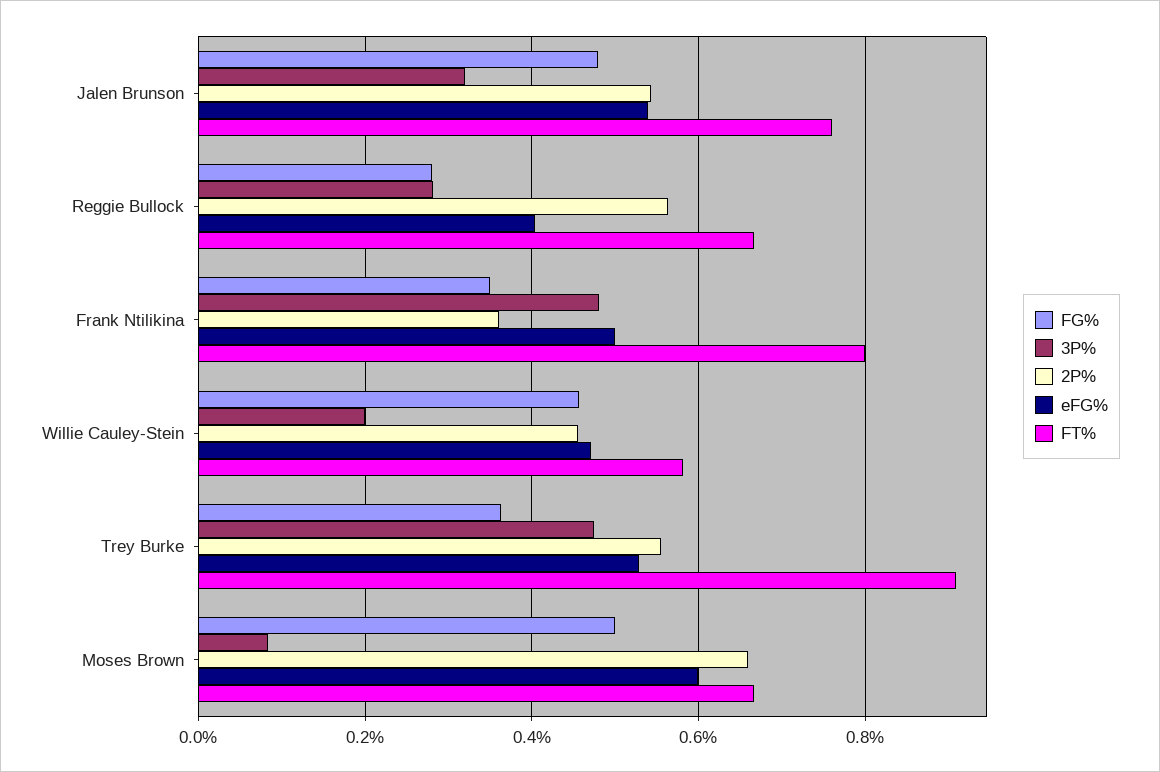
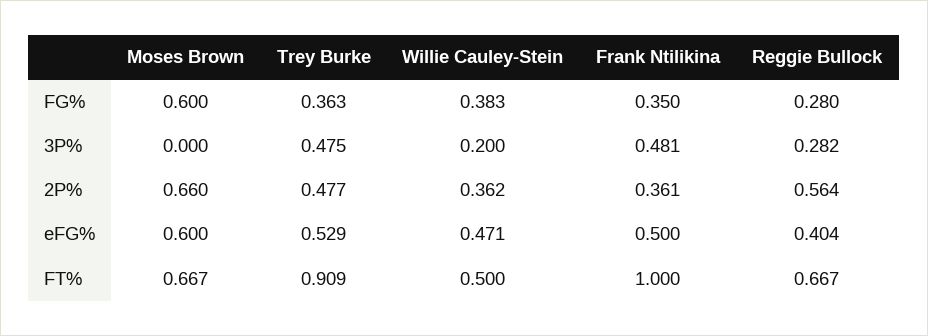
FG%, Jalen Brunson: 0.48 -> none
3P%, Jalen Brunson: 0.32 -> none
2P%, Jalen Brunson: 0.54 -> none
eFG%, Jalen Brunson: 0.54 -> none
FT%, Jalen Brunson: 0.76 -> none
FT%, Frank Ntilikina: 0.8 -> 1
FG%, Willie Cauley-Stein: 0.46 -> 0.383
2P%, Willie Cauley-Stein: 0.46 -> 0.362
FT%, Willie Cauley-Stein: 0.58 -> 0.5
2P%, Trey Burke: 0.56 -> 0.477
FG%, Moses Brown: 0.5 -> 0.6
3P%, Moses Brown: 0.08 -> 0

